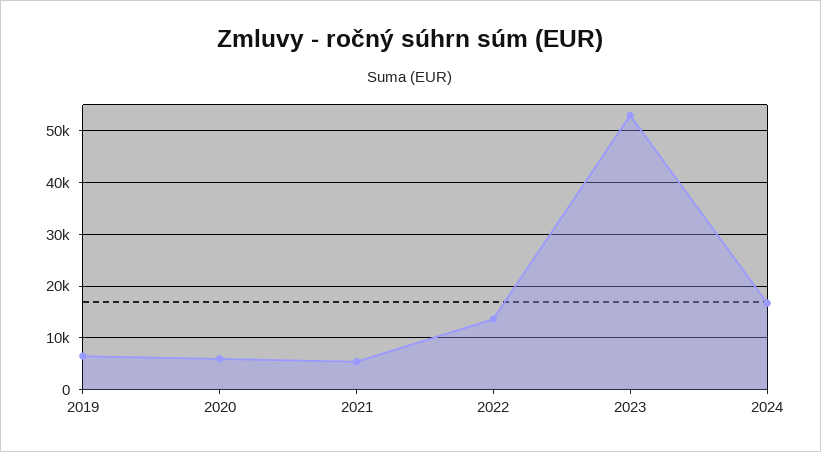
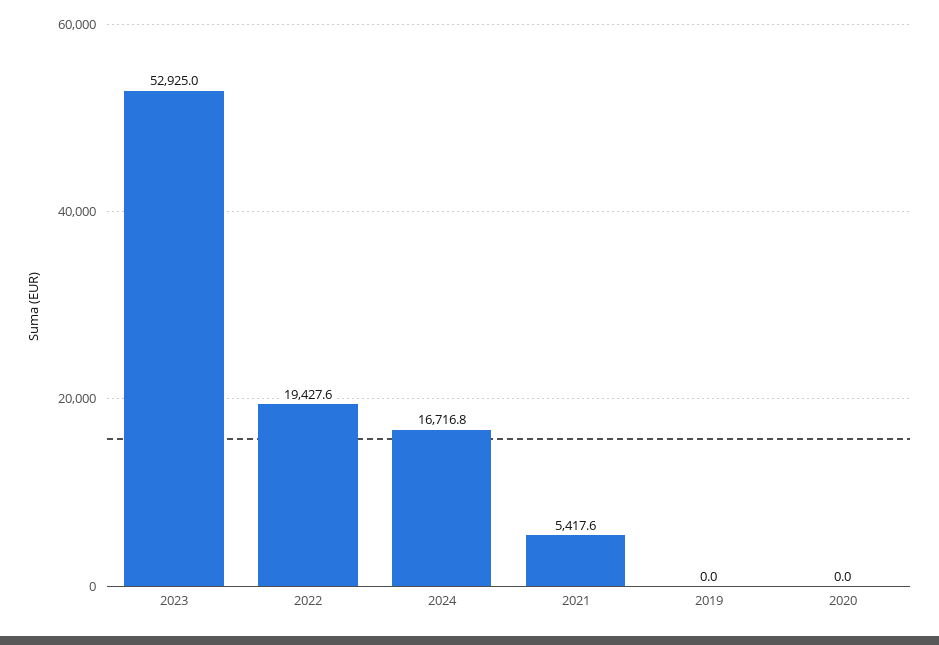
2019: 6000 -> 0
2020: 6000 -> 0
2022: 14000 -> 19427.6

